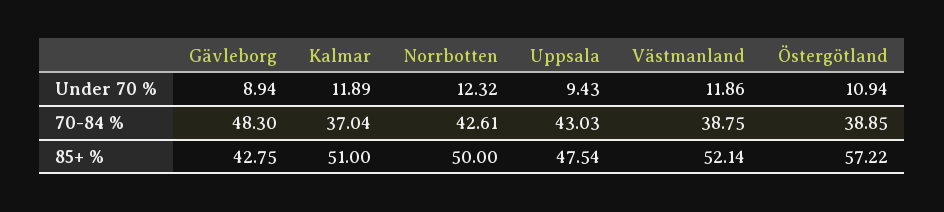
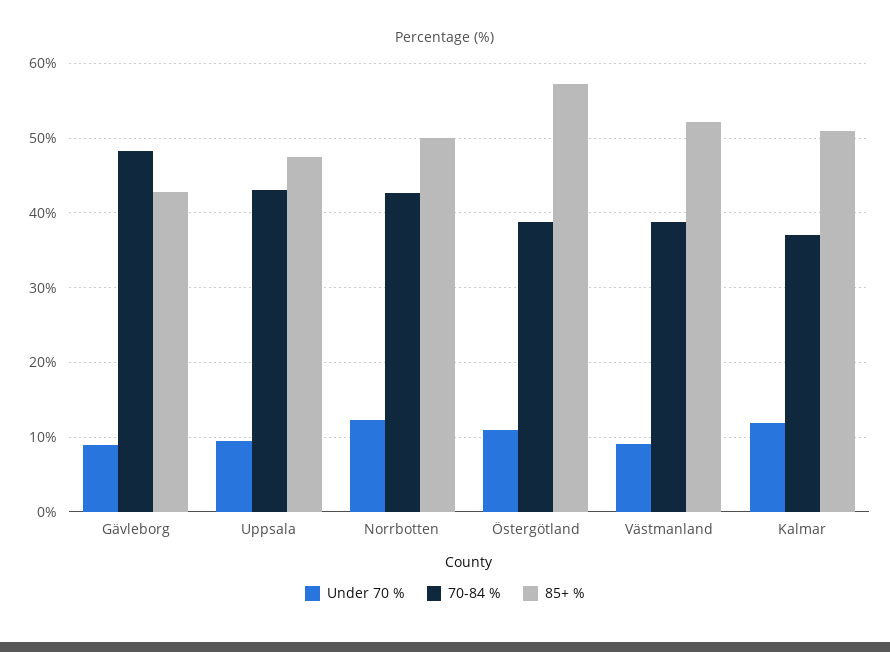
Under 70 %, Västmanland: 11.86 -> 9

